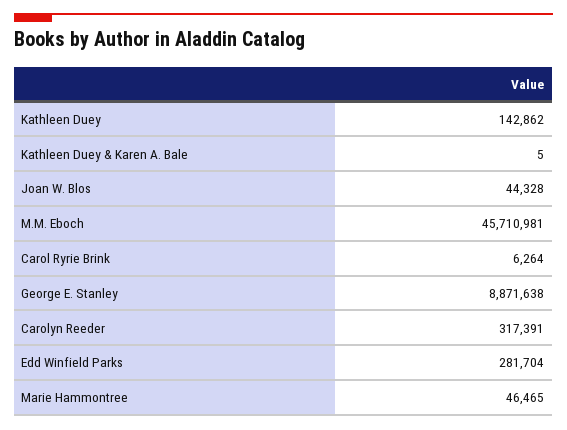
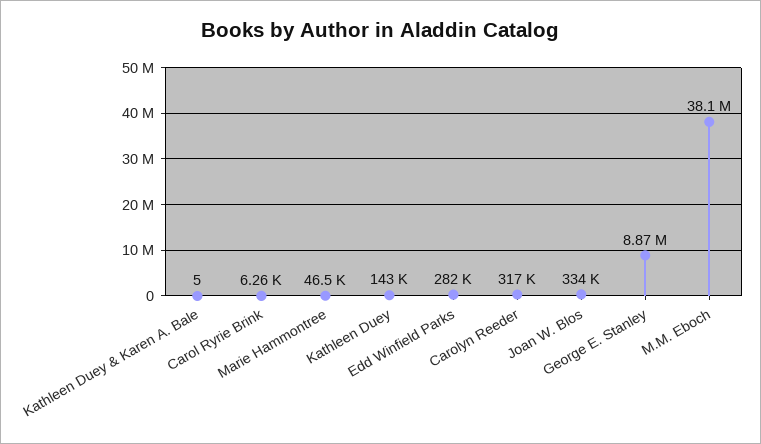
Joan W. Blos: 44328 -> 334000
M.M. Eboch: 45710981 -> 38100000

